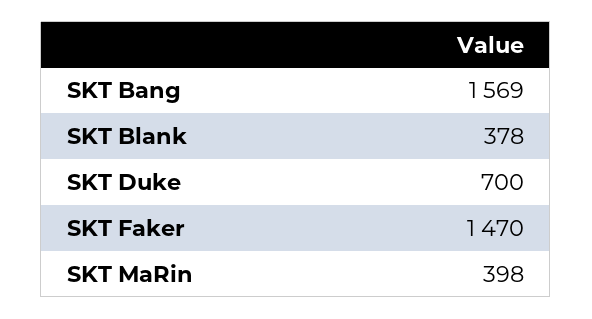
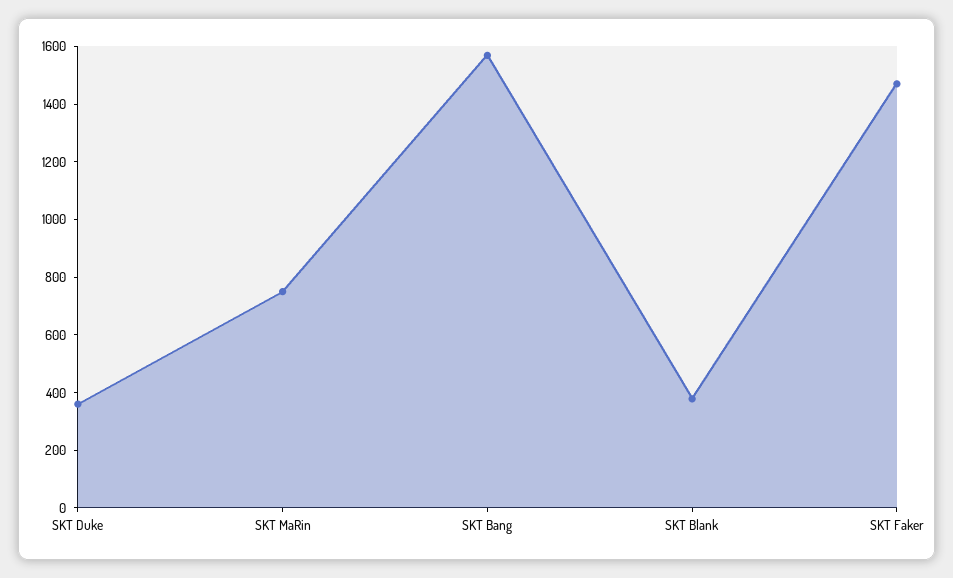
SKT Duke: 700 -> 350
SKT MaRin: 398 -> 750

